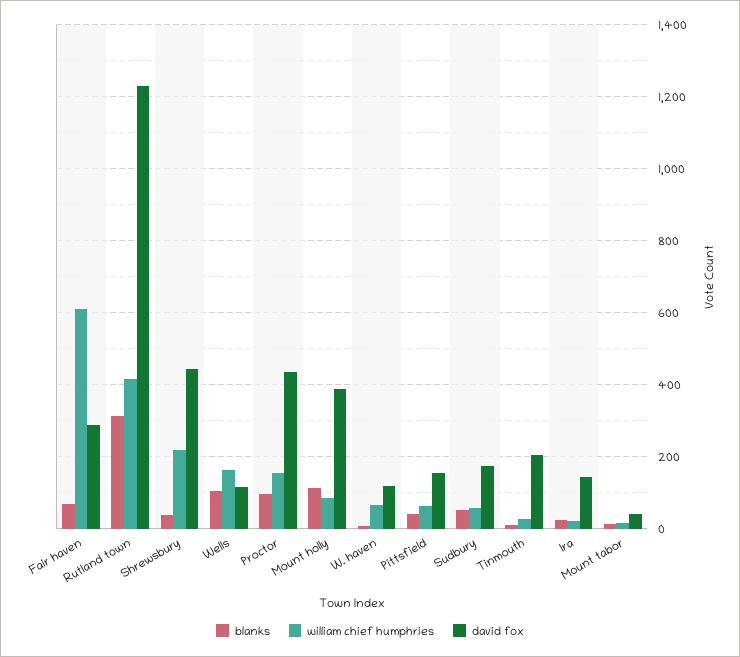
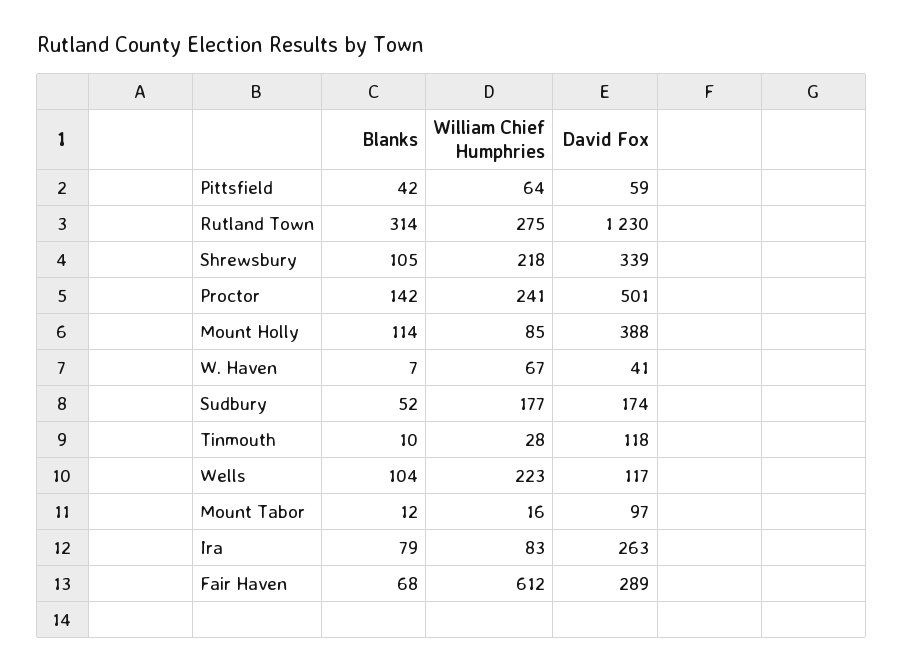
william chief humphries, Rutland town: 420 -> 275
blanks, Shrewsbury: 40 -> 105
david fox, Shrewsbury: 440 -> 339
william chief humphries, Wells: 160 -> 223
blanks, Proctor: 100 -> 142
william chief humphries, Proctor: 160 -> 241
david fox, Proctor: 440 -> 501
david fox, W. haven: 120 -> 41
david fox, Pittsfield: 160 -> 59
william chief humphries, Sudbury: 60 -> 177
david fox, Tinmouth: 200 -> 118
blanks, Ira: 20 -> 79
william chief humphries, Ira: 20 -> 83
david fox, Ira: 140 -> 263
david fox, Mount tabor: 40 -> 97

